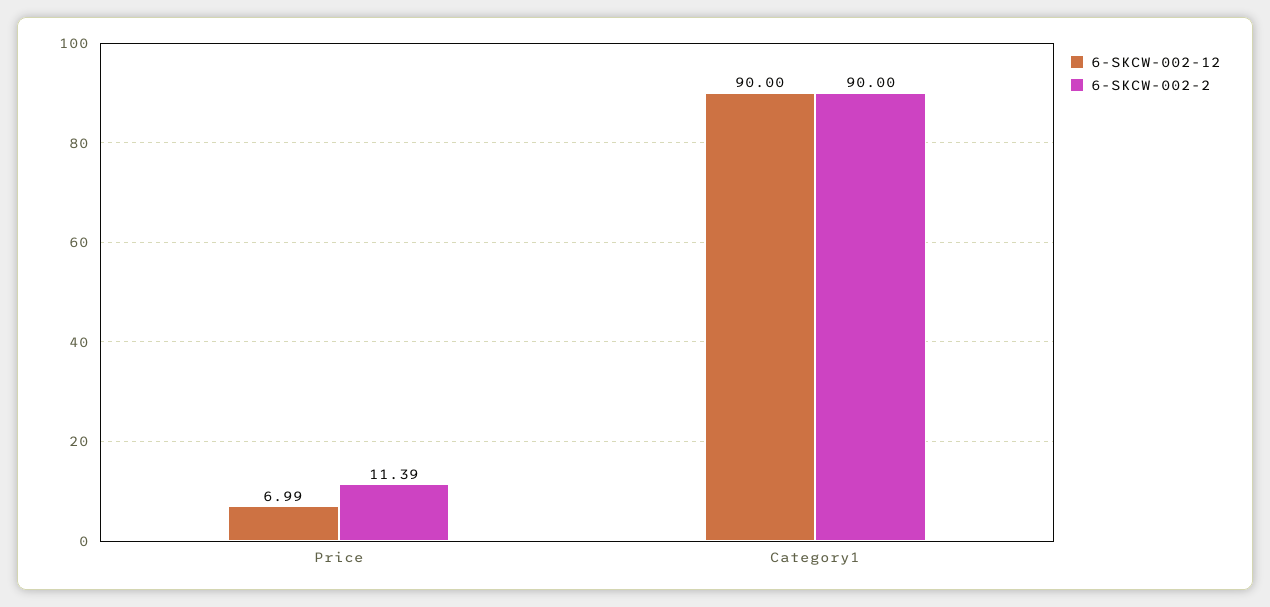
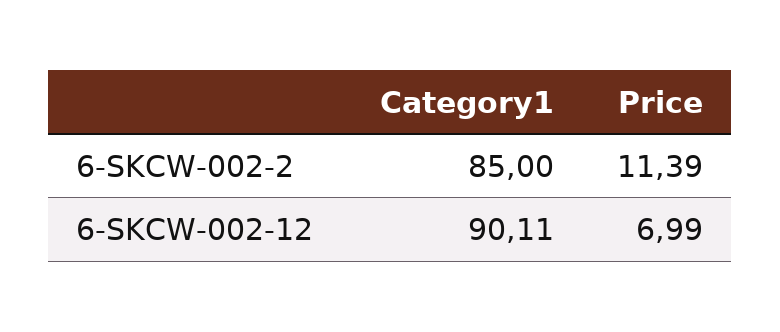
6-SKCW-002-12, Category1: 90 -> 90.11
6-SKCW-002-2, Category1: 90 -> 85

